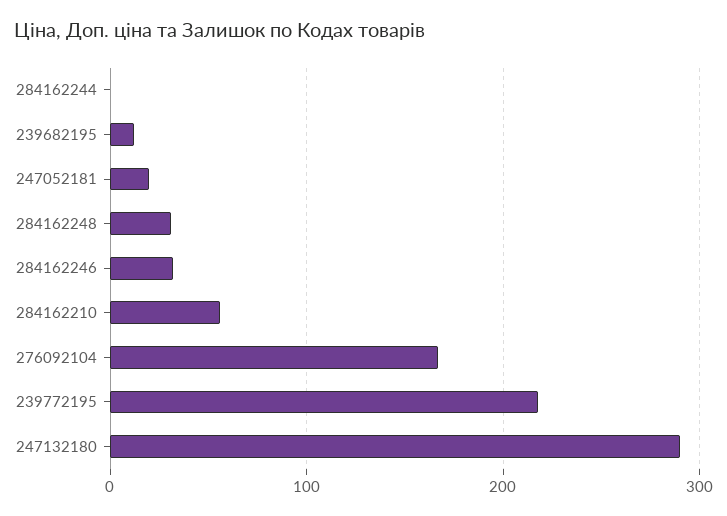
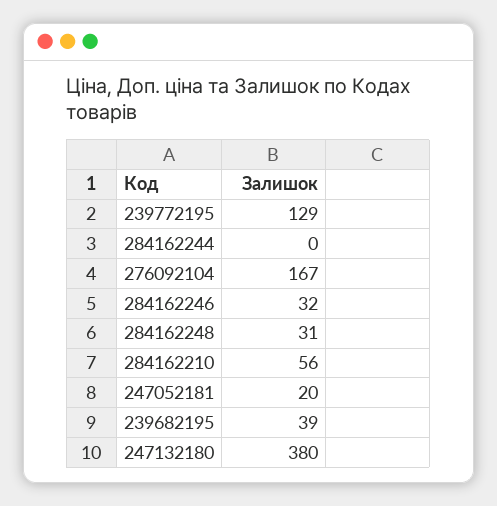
239682195: 10 -> 39
239772195: 220 -> 129
247132180: 290 -> 380

